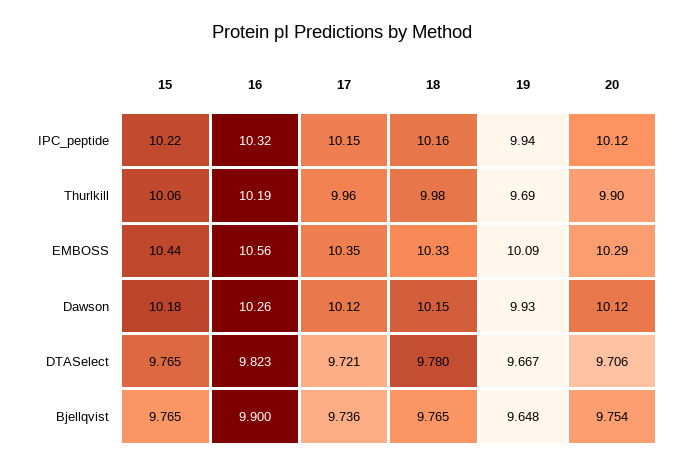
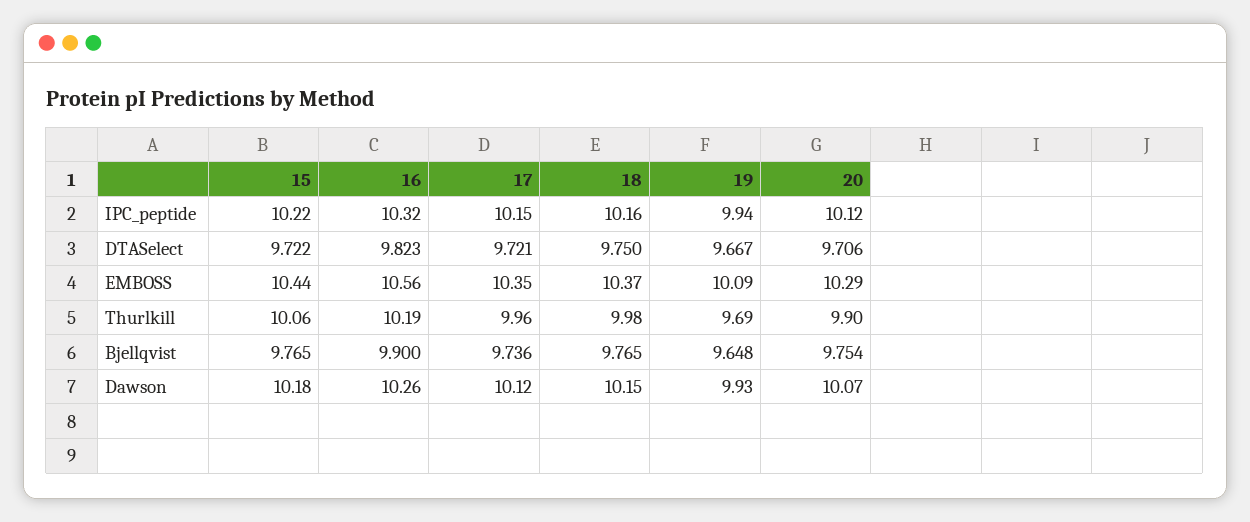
18, EMBOSS: 10.33 -> 10.37
20, Dawson: 10.12 -> 10.07
15, DTASelect: 9.765 -> 9.722
18, DTASelect: 9.78 -> 9.75

